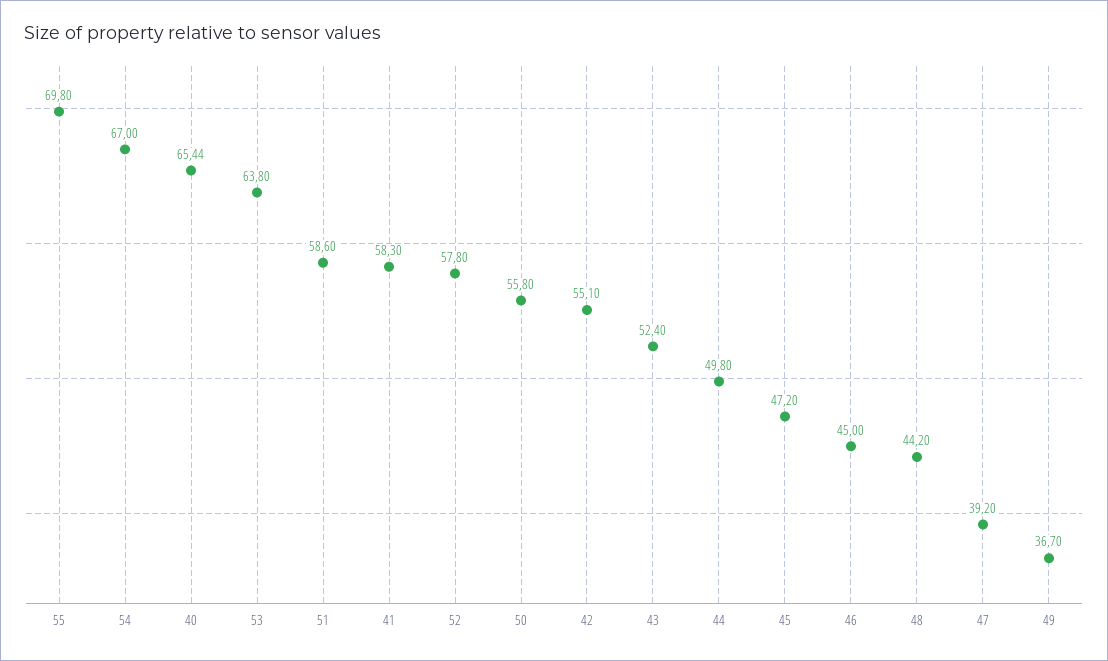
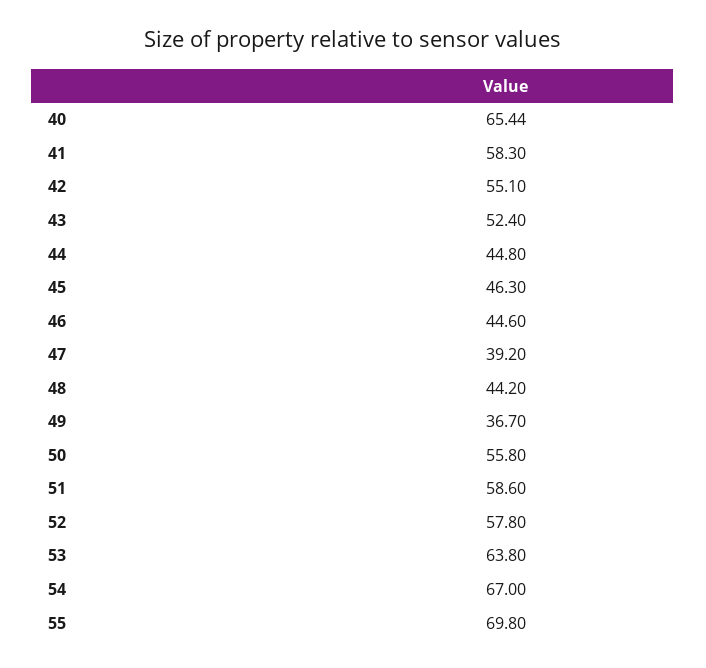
44: 49.8 -> 44.8
45: 47.2 -> 46.3
46: 45 -> 44.6

